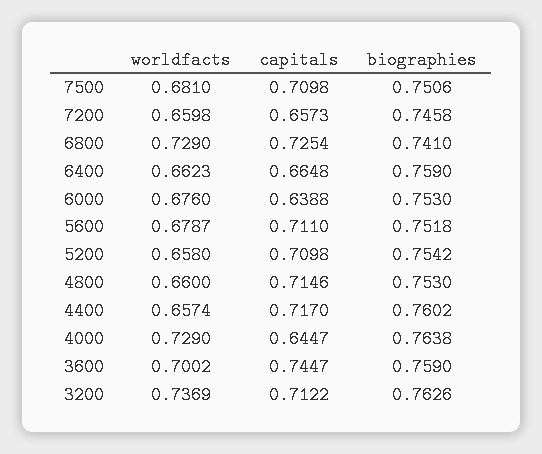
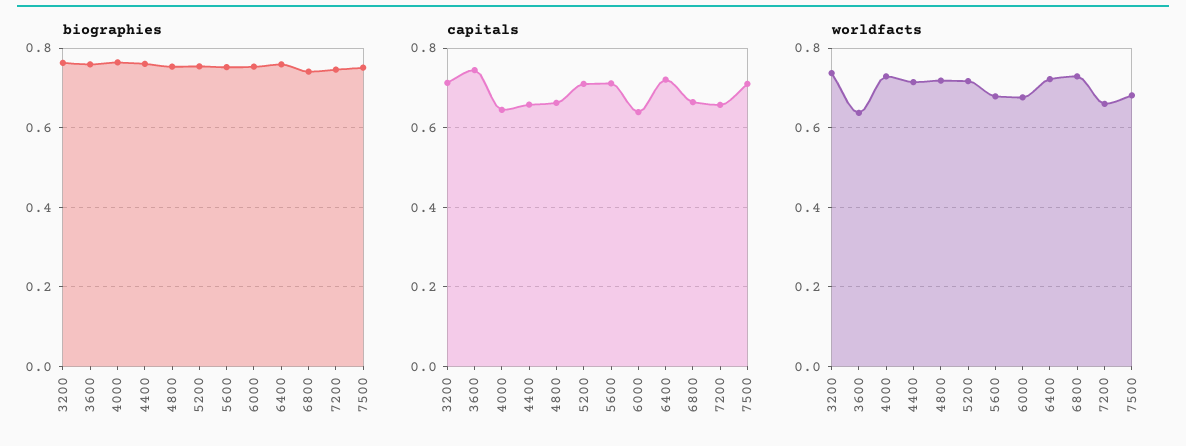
capitals, 6800: 0.7254 -> 0.66
worldfacts, 6400: 0.6623 -> 0.72
capitals, 6400: 0.6648 -> 0.72
worldfacts, 5200: 0.658 -> 0.72
worldfacts, 4800: 0.66 -> 0.72
capitals, 4800: 0.7146 -> 0.66
worldfacts, 4400: 0.6574 -> 0.72
capitals, 4400: 0.717 -> 0.66
worldfacts, 3600: 0.7002 -> 0.64

